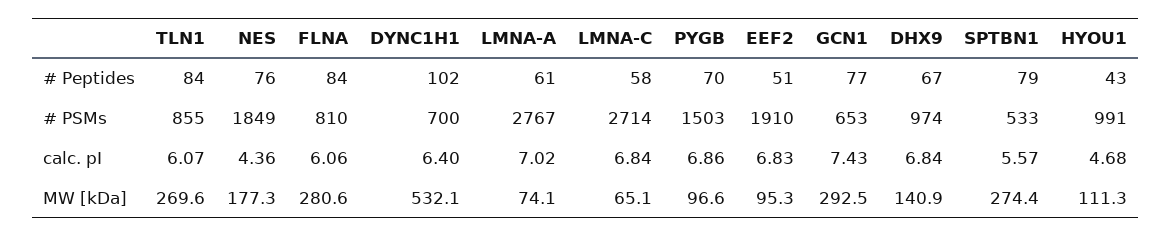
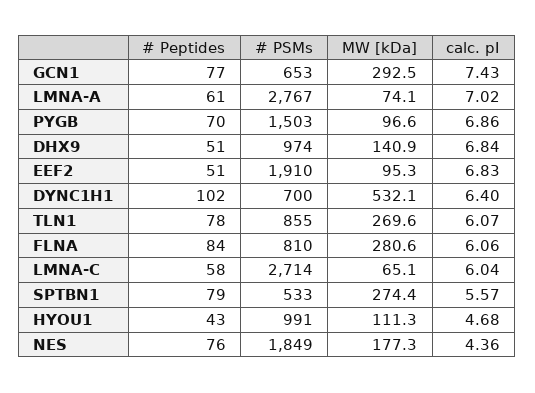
TLN1, # Peptides: 84 -> 78
DHX9, # Peptides: 67 -> 51
LMNA-C, calc. pI: 6.84 -> 6.04

